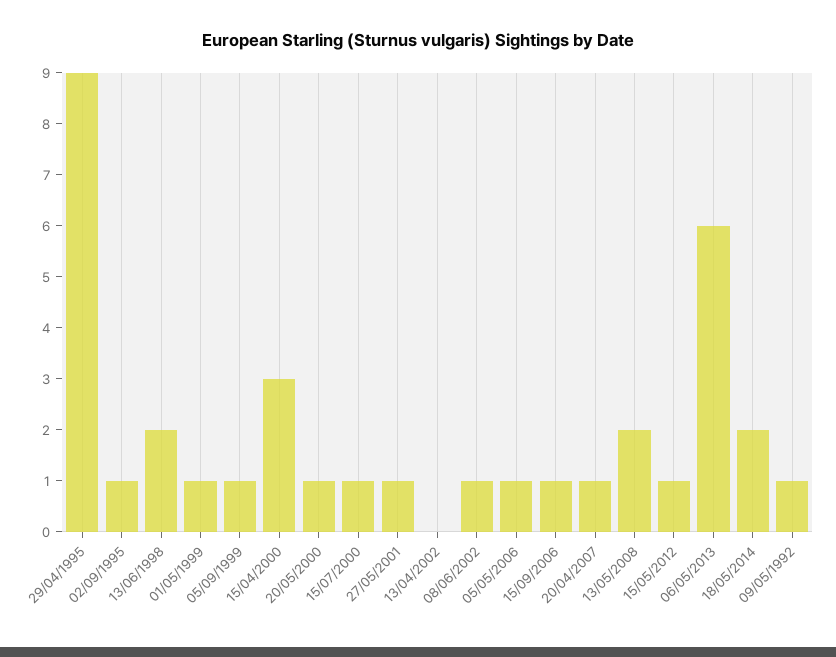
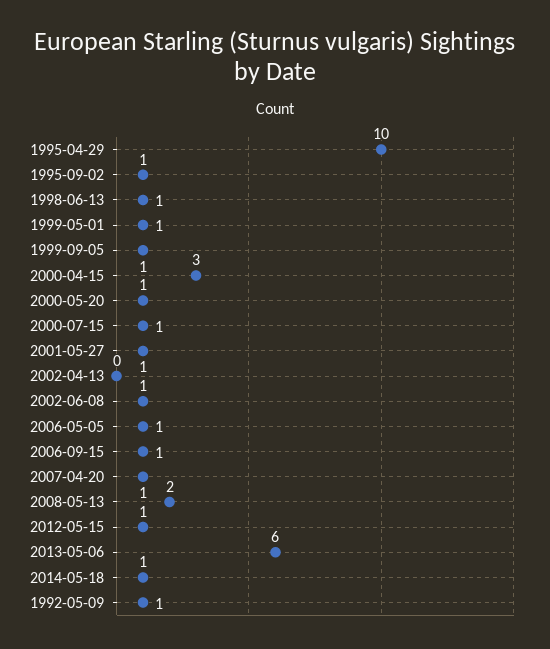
29/04/1995: 9 -> 10
13/06/1998: 2 -> 1
18/05/2014: 2 -> 1

